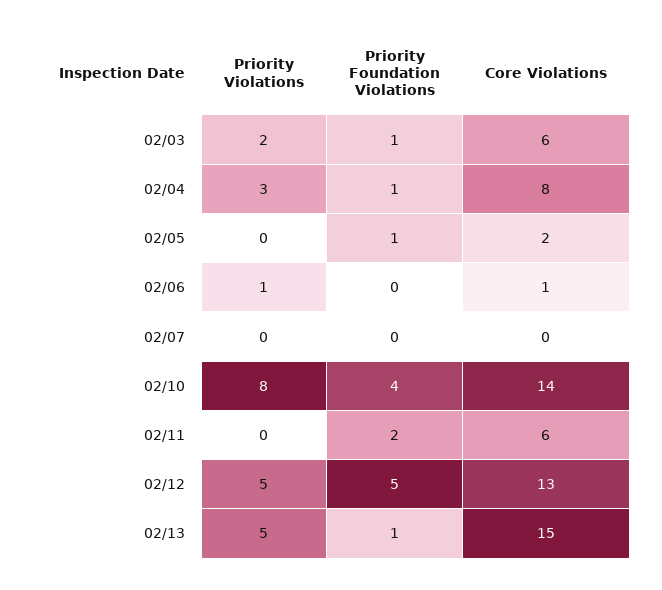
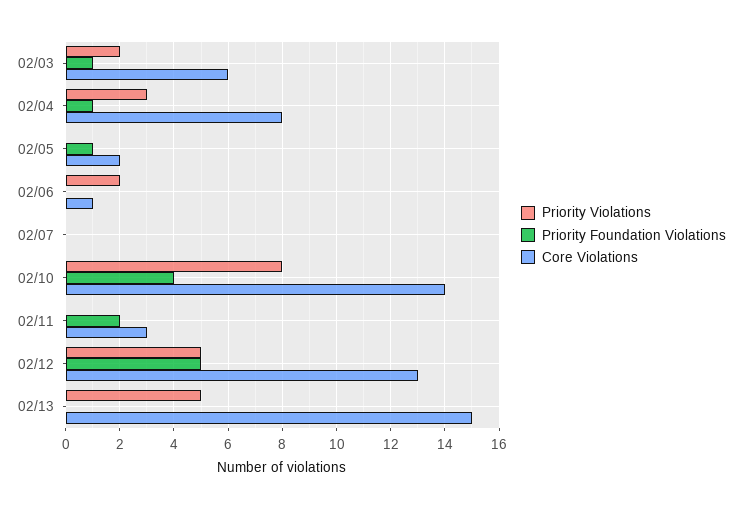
Priority Violations, 02/06: 1 -> 2
Core Violations, 02/11: 6 -> 3
Priority Foundation Violations, 02/13: 1 -> 0

